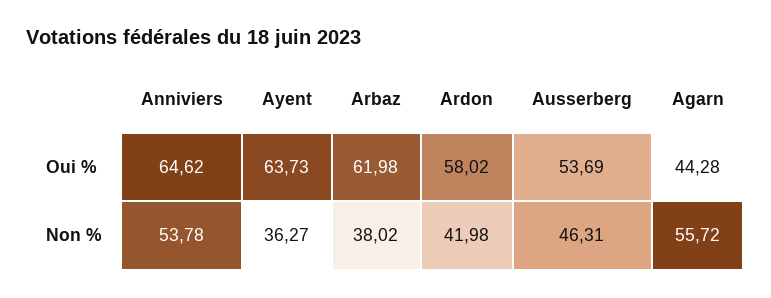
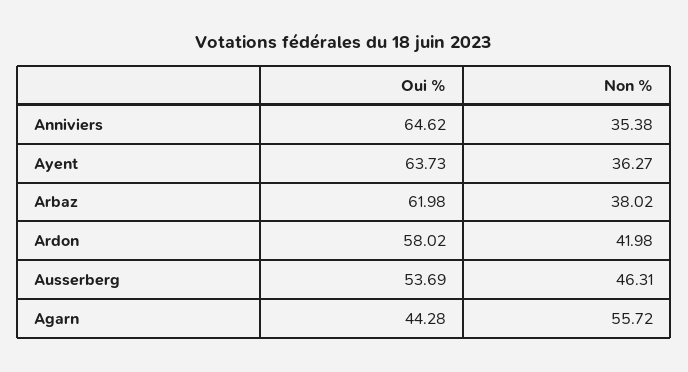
Anniviers, Non %: 53.78 -> 35.38

